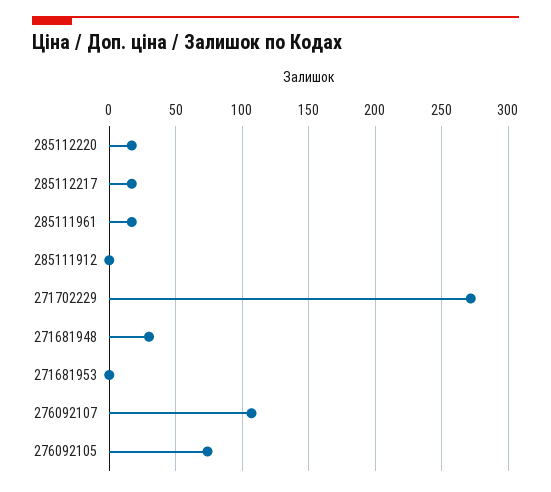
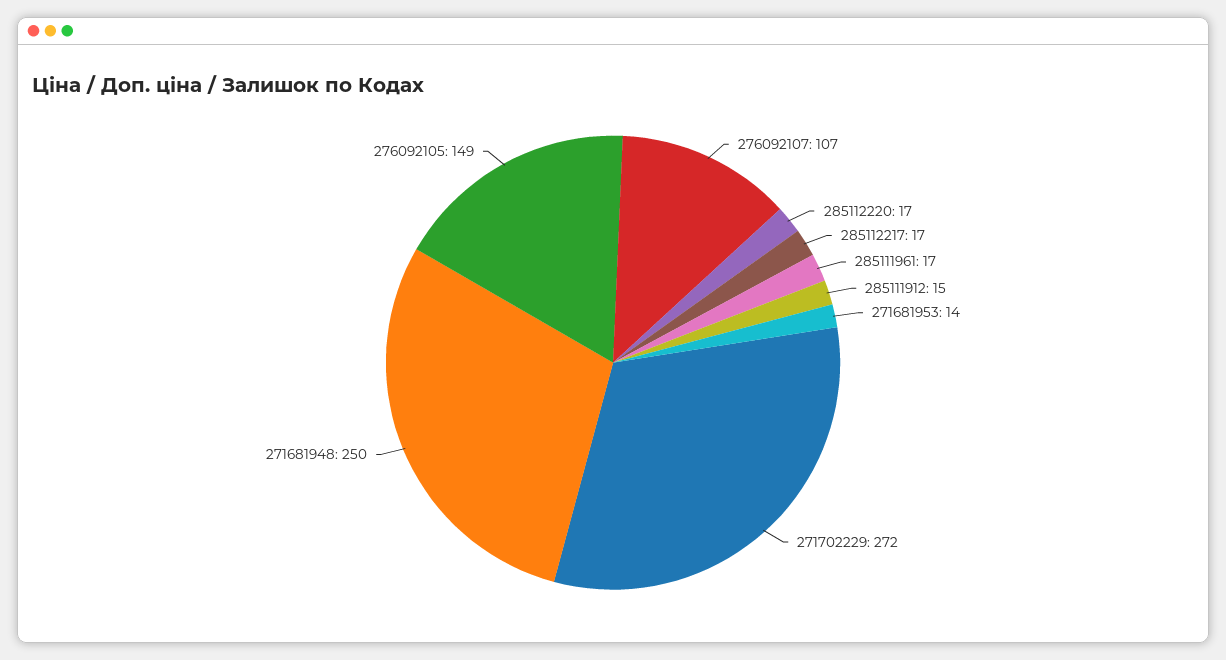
285111912: 0 -> 15
271681948: 30 -> 250
271681953: 0 -> 14
276092105: 75 -> 149

